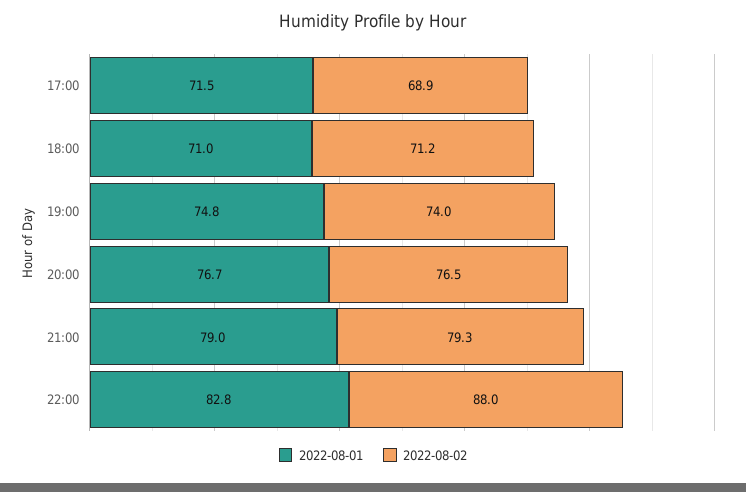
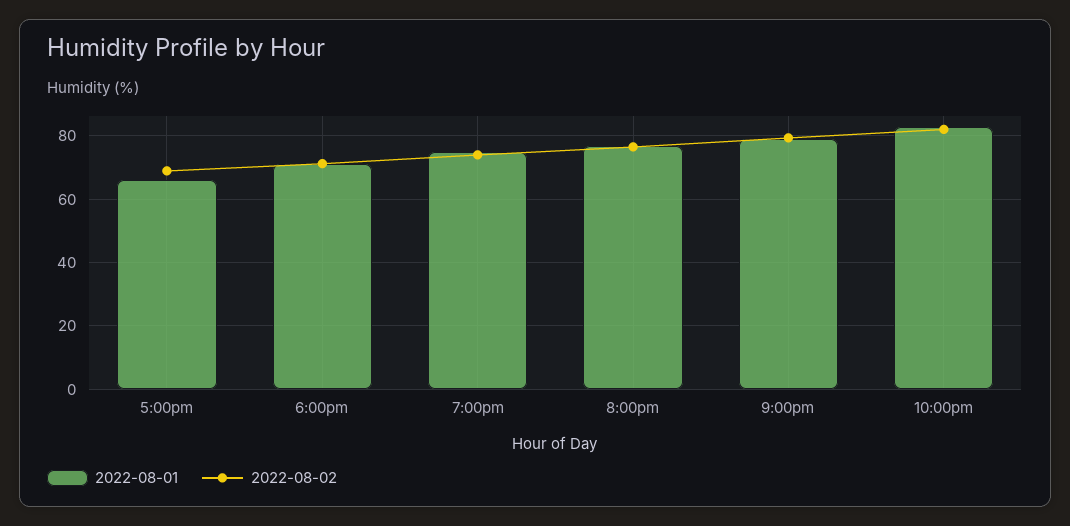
2022-08-01, 17:00: 71.5 -> 66
2022-08-02, 22:00: 88 -> 82

